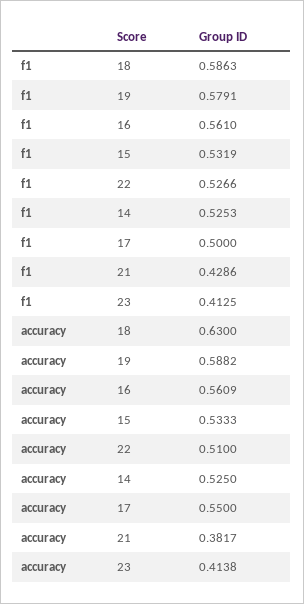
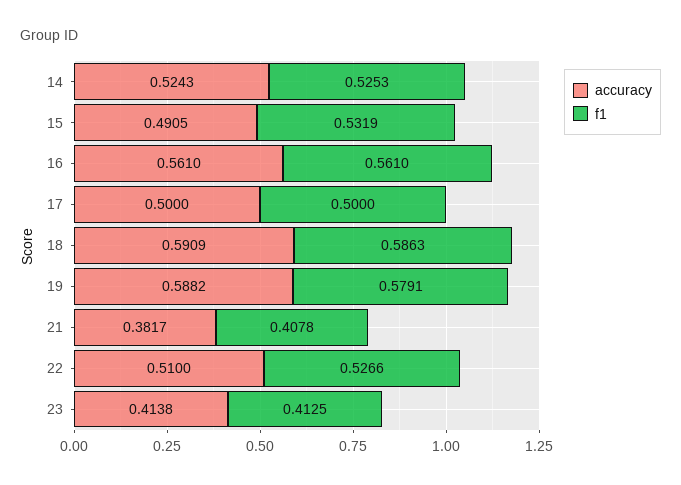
f1, 21: 0.4286 -> 0.4078
accuracy, 18: 0.63 -> 0.5909
accuracy, 16: 0.5609 -> 0.561
accuracy, 15: 0.5333 -> 0.4905
accuracy, 14: 0.525 -> 0.5243
accuracy, 17: 0.55 -> 0.5

